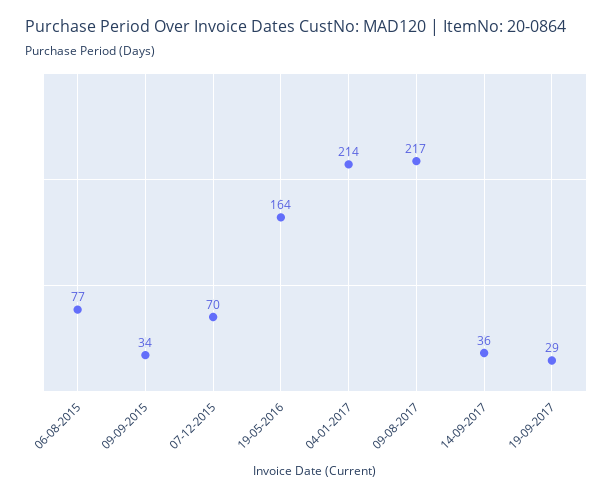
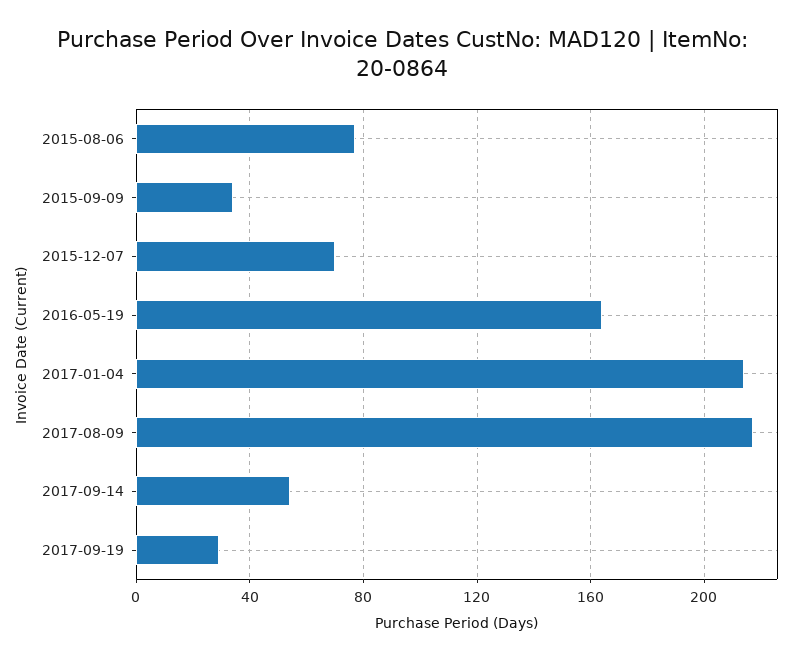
14-09-2017: 36 -> 55

